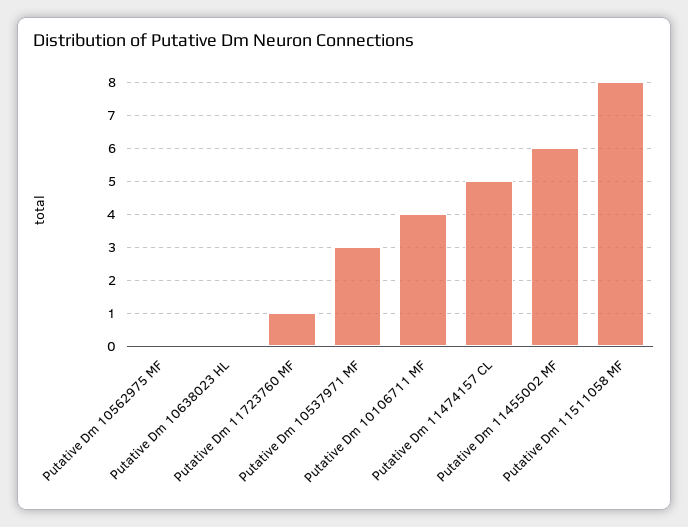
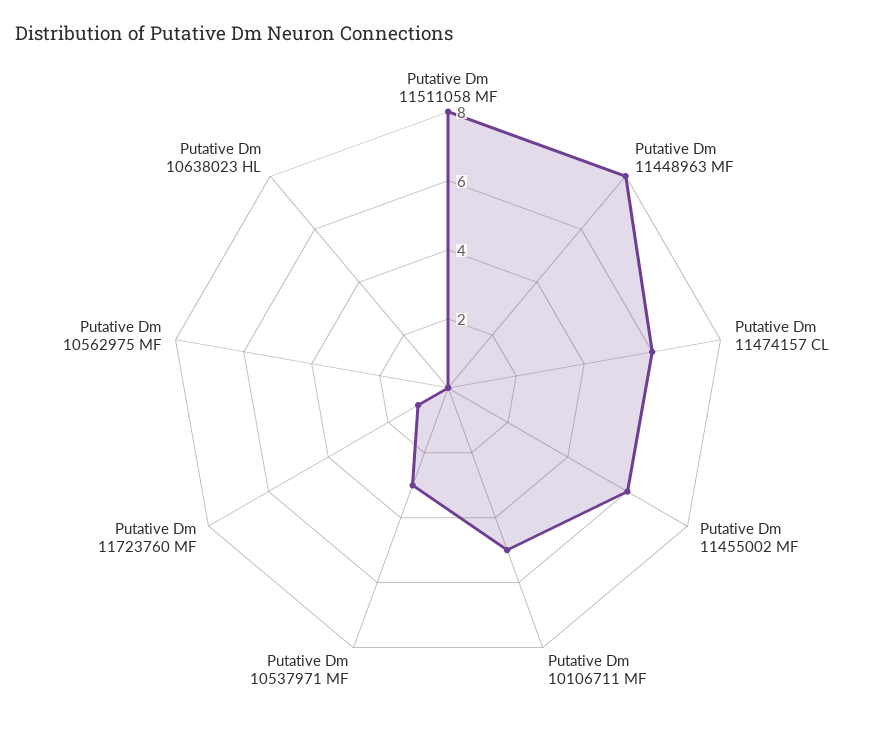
Putative Dm 10106711 MF: 4 -> 5
Putative Dm 11474157 CL: 5 -> 6
Putative Dm 11448963 MF: none -> 8

